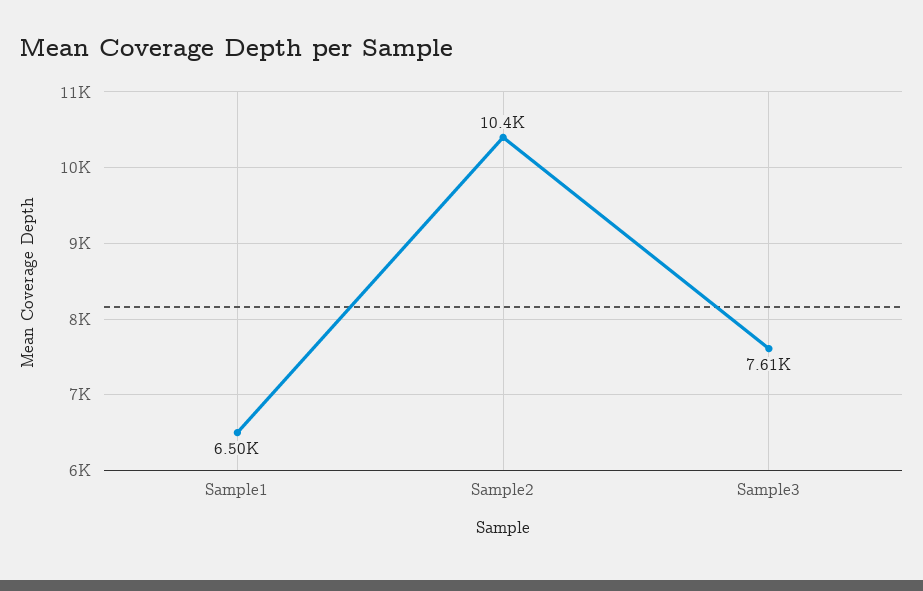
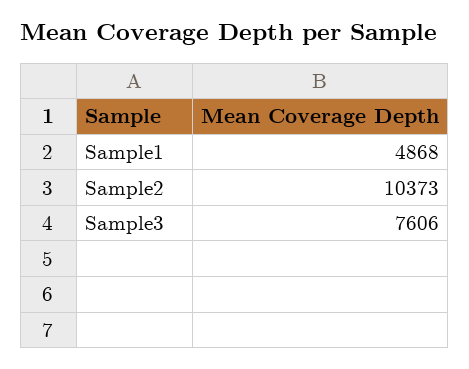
Sample1: 6500 -> 4868

